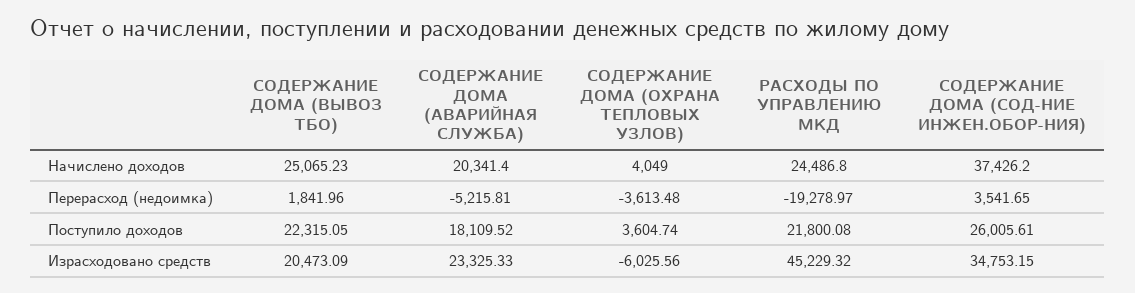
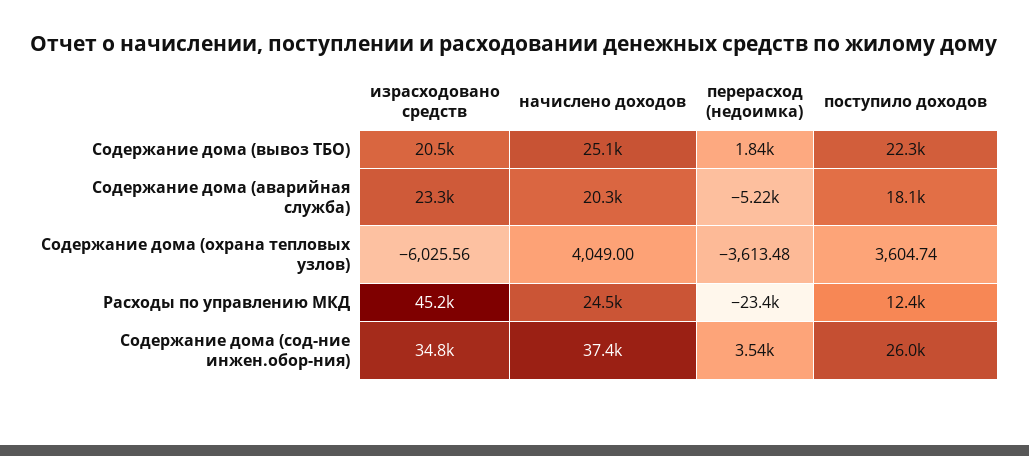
РАСХОДЫ ПО УПРАВЛЕНИЮ МКД, Перерасход (недоимка): -19278.97 -> -23400
РАСХОДЫ ПО УПРАВЛЕНИЮ МКД, Поступило доходов: 21800.08 -> 12400

